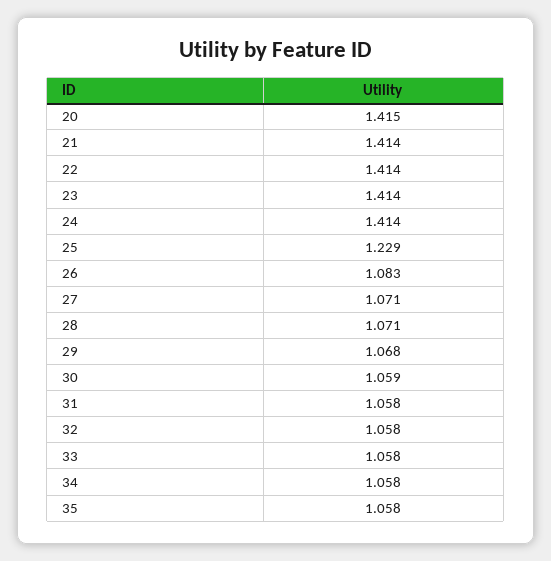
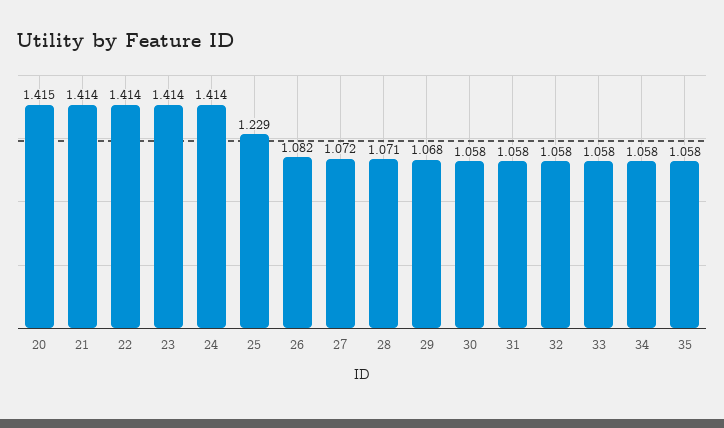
26: 1.083 -> 1.082
27: 1.071 -> 1.072
30: 1.059 -> 1.058

